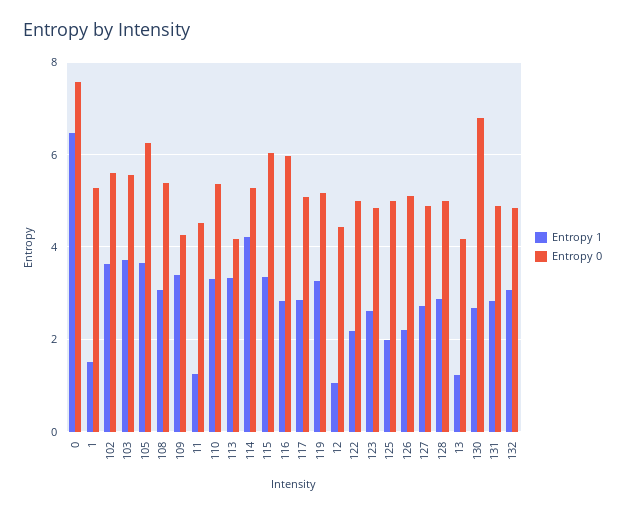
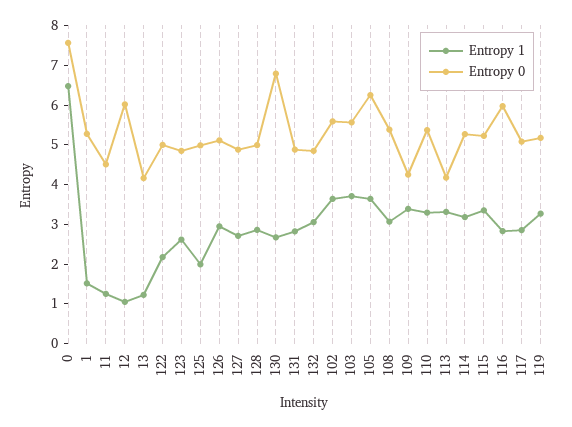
Entropy 1, 114: 4.2 -> 3.25
Entropy 0, 115: 6 -> 5.25
Entropy 0, 12: 4.4 -> 6
Entropy 1, 126: 2.2 -> 3

